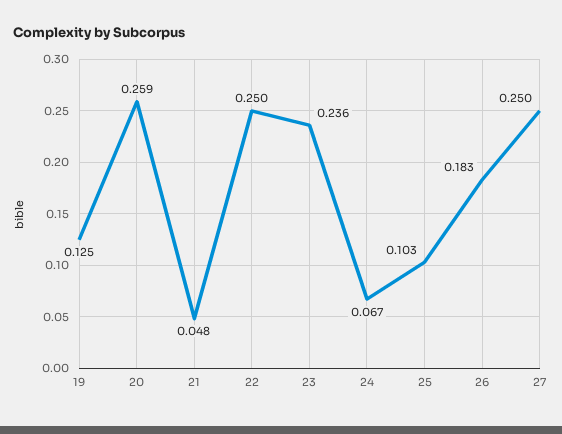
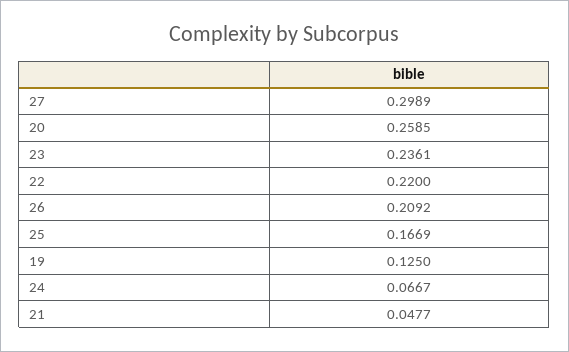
22: 0.25 -> 0.22
25: 0.103 -> 0.1669
26: 0.183 -> 0.2092
27: 0.25 -> 0.2989

